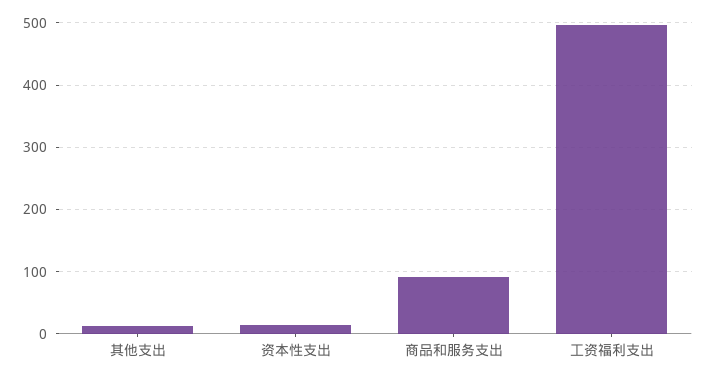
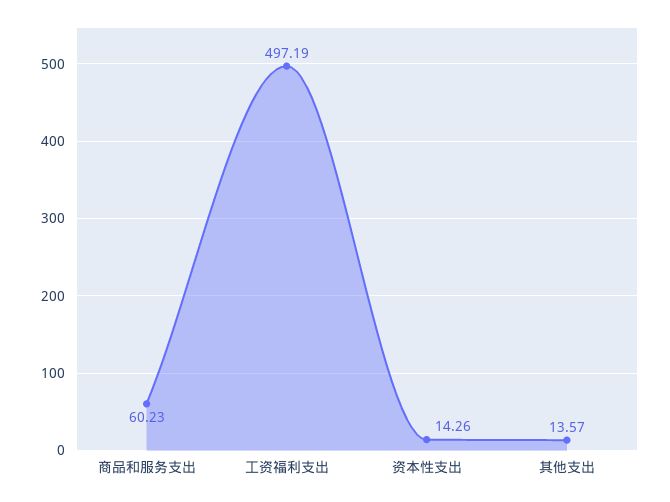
商品和服务支出: 90 -> 60.23

